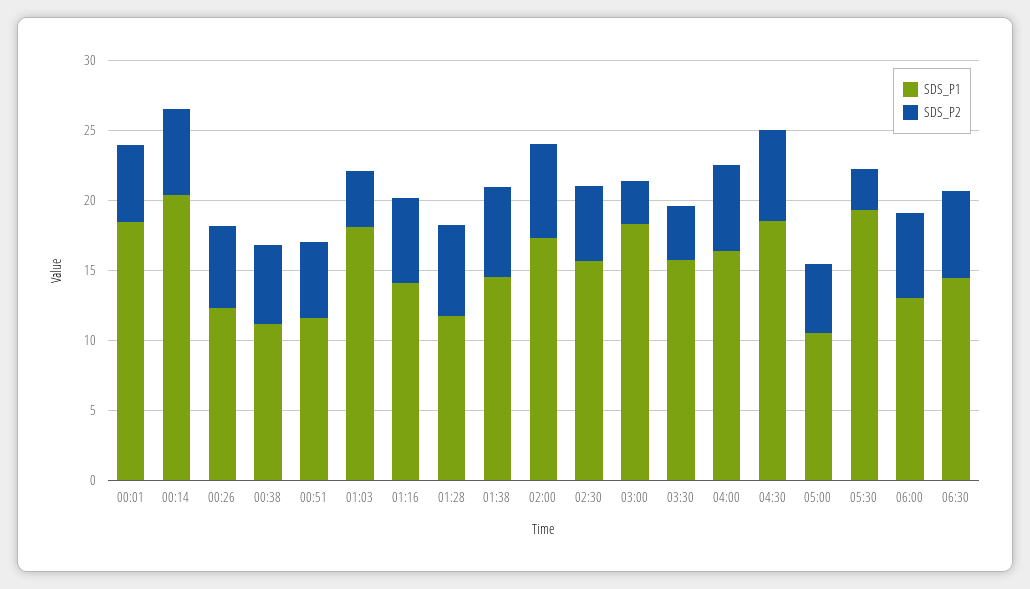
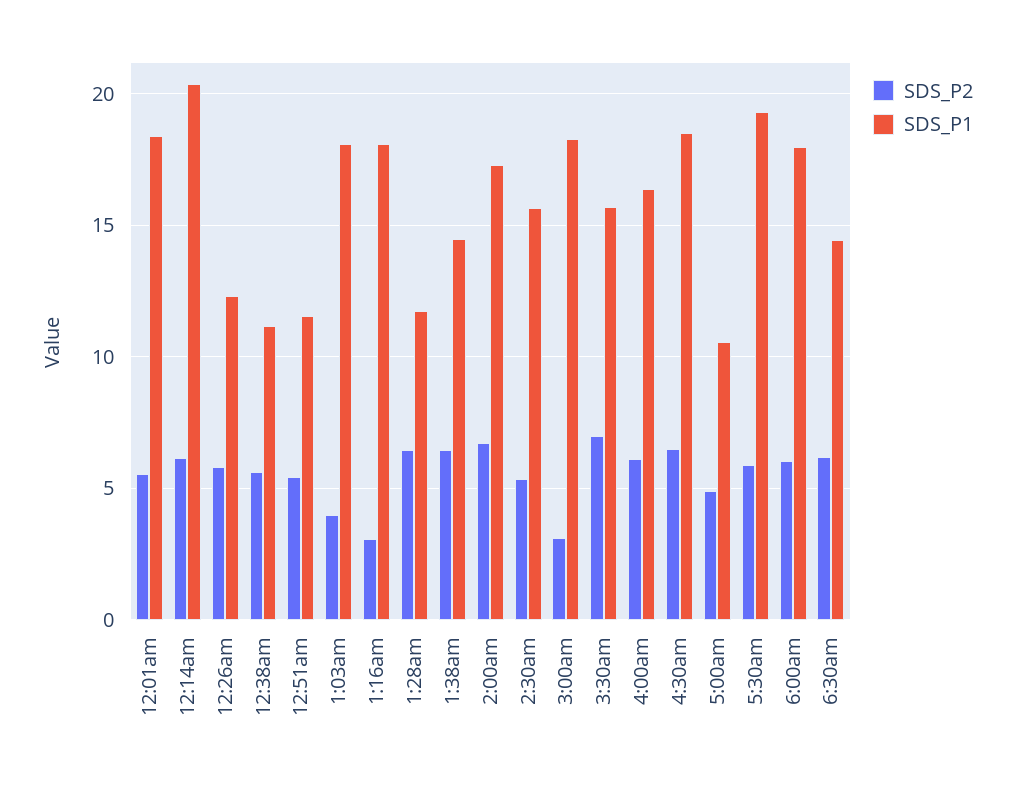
SDS_P1, 01:16: 14 -> 18
SDS_P2, 01:16: 6 -> 3
SDS_P2, 03:30: 4 -> 7
SDS_P2, 05:30: 3 -> 6
SDS_P1, 06:00: 13 -> 18

